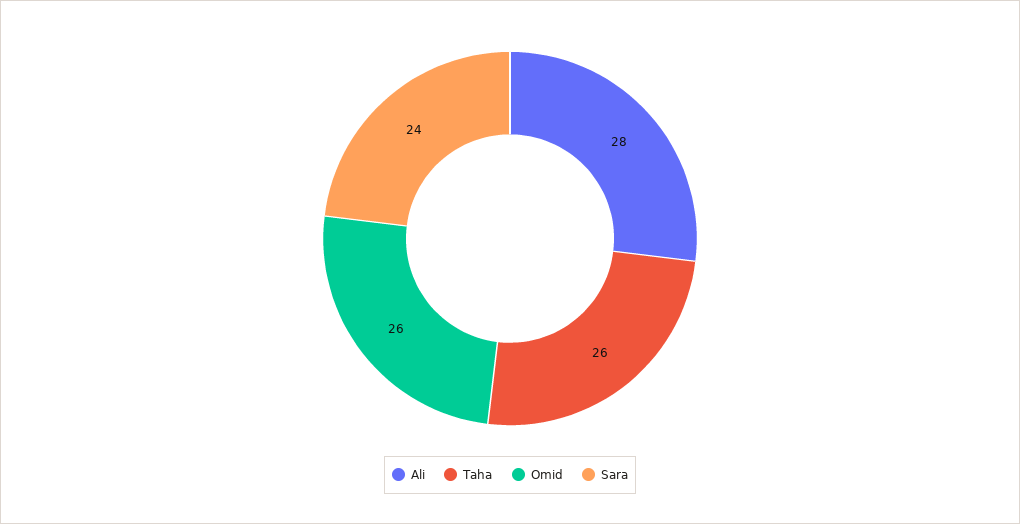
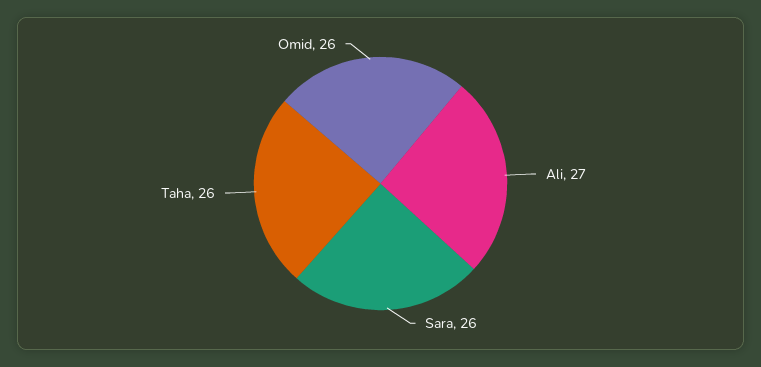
Ali: 28 -> 27
Sara: 24 -> 26

